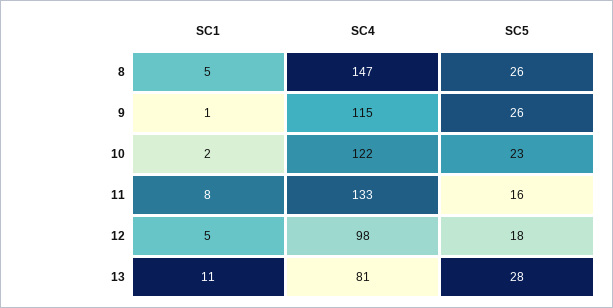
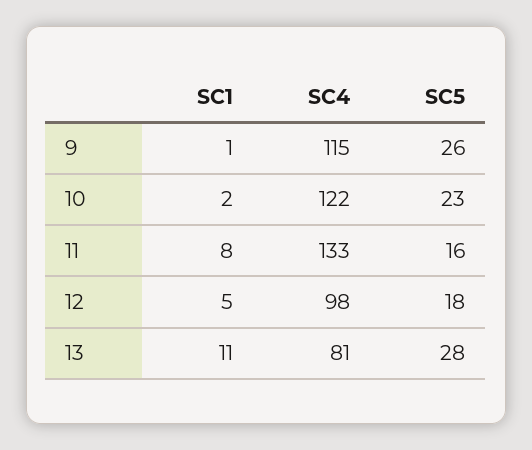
SC1, 8: 5 -> none
SC4, 8: 147 -> none
SC5, 8: 26 -> none

